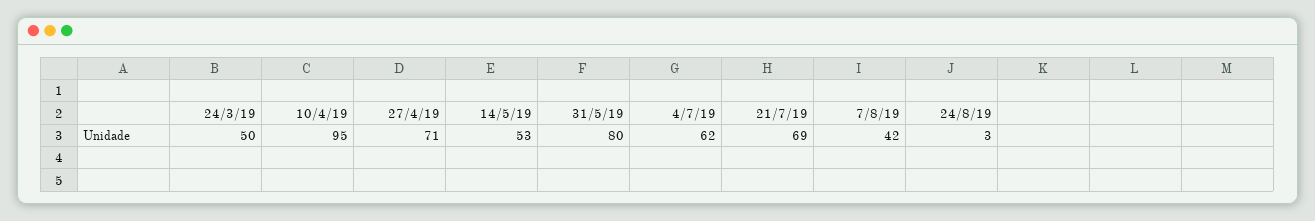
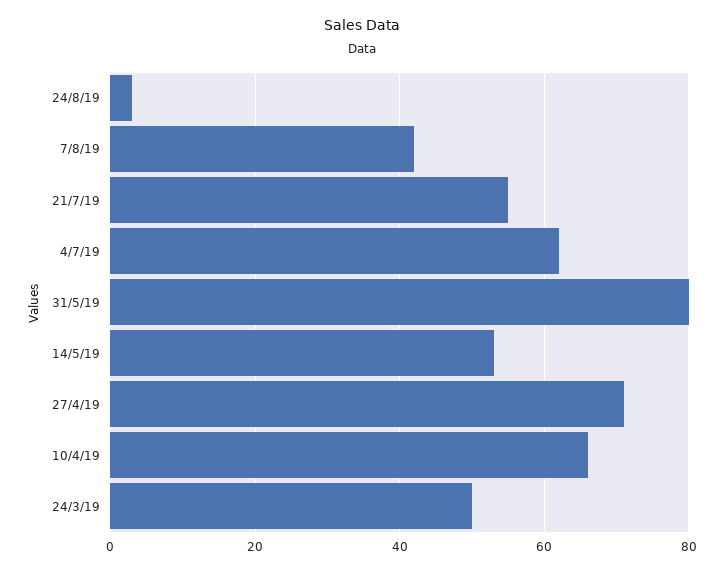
10/4/19: 95 -> 65
21/7/19: 69 -> 55

